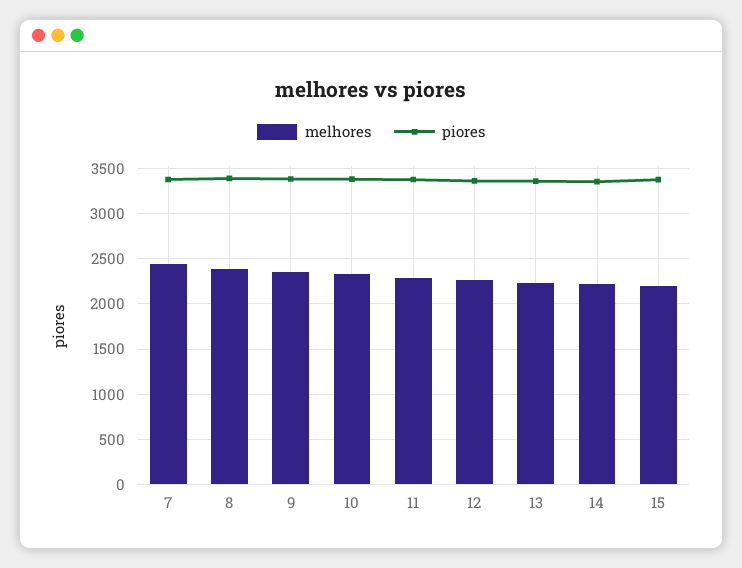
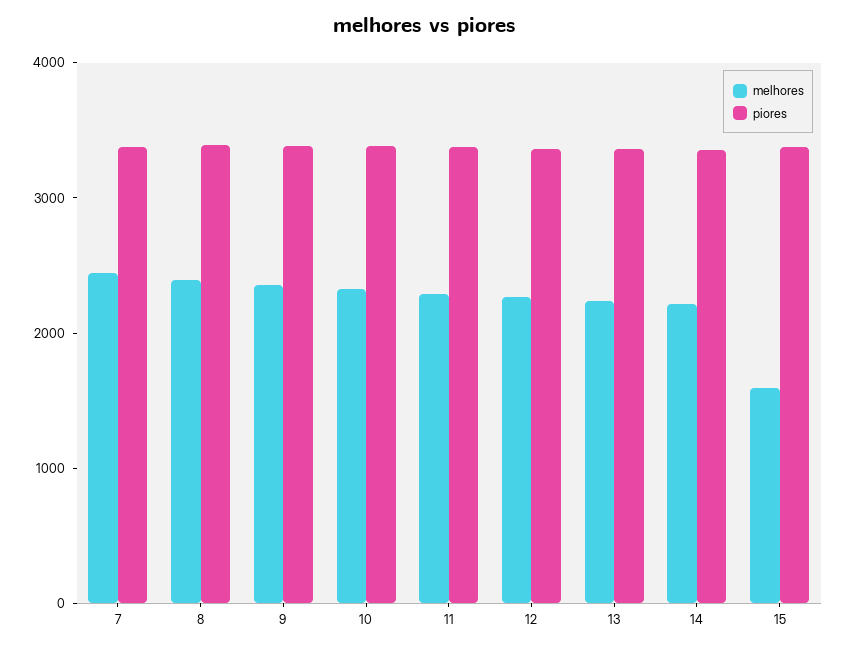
melhores, 15: 2200 -> 1600

